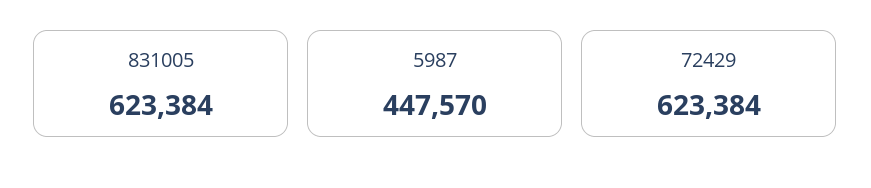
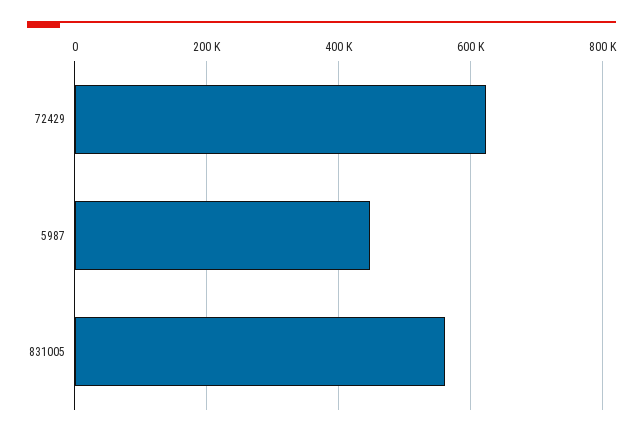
831005: 623384 -> 560000

